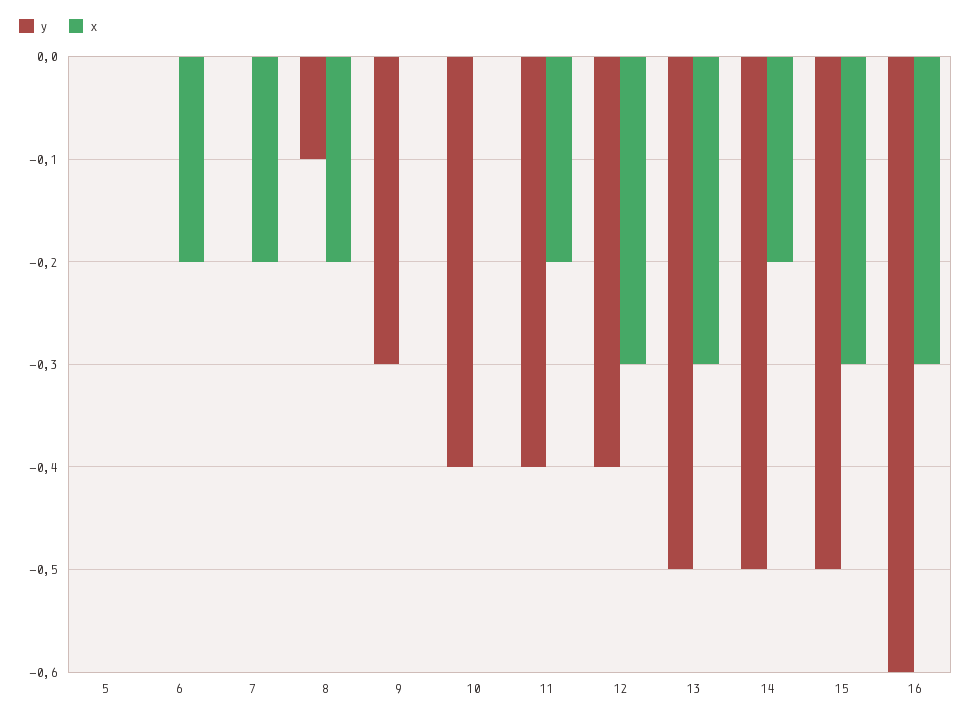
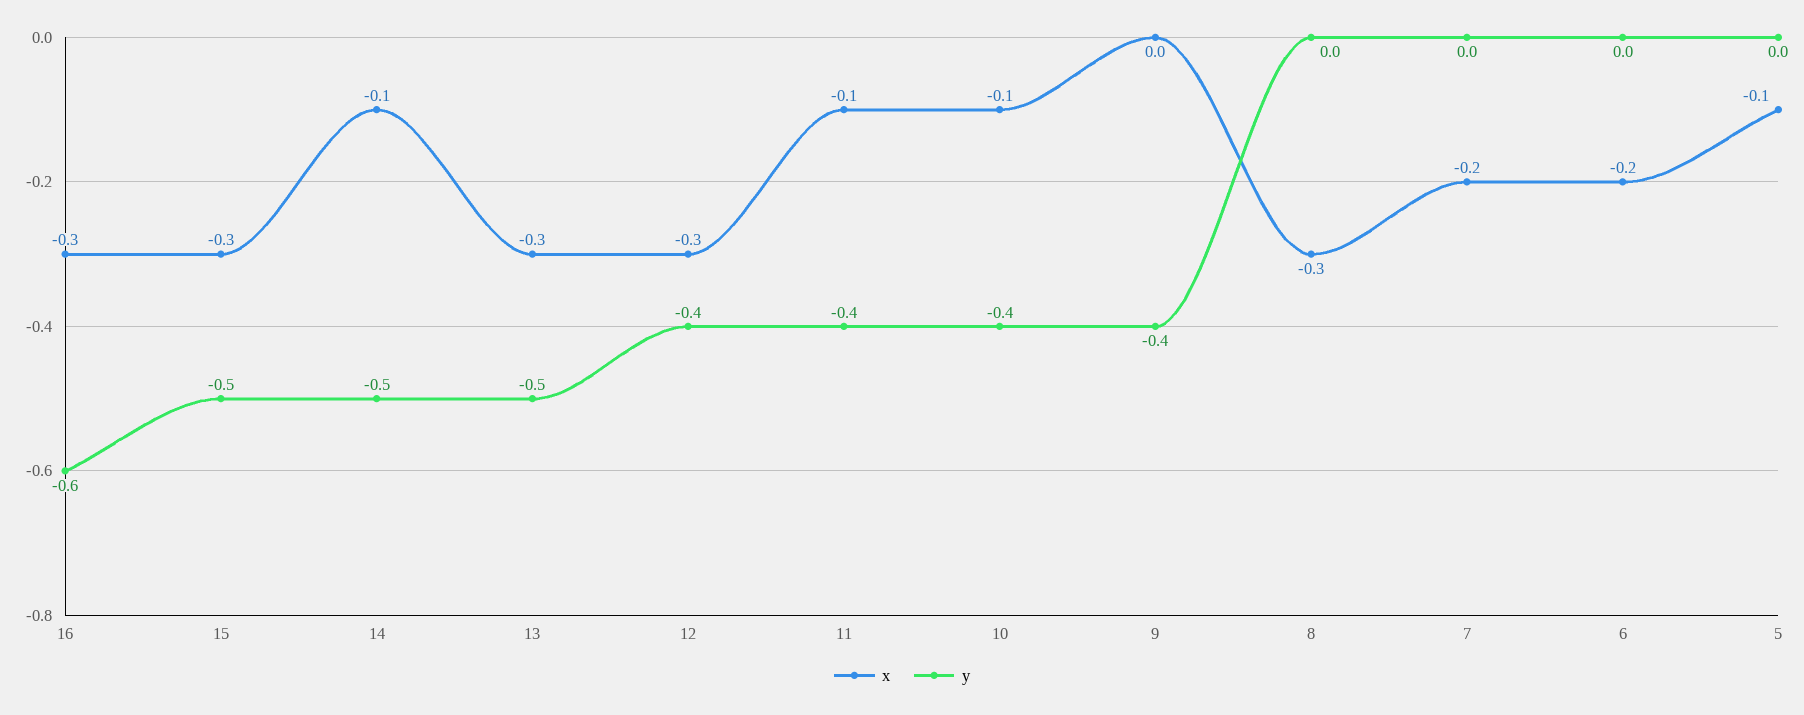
x, 5: 0 -> -0.1
y, 8: -0.1 -> 0
x, 8: -0.2 -> -0.3
y, 9: -0.3 -> -0.4
x, 10: 0 -> -0.1
x, 11: -0.2 -> -0.1
x, 14: -0.2 -> -0.1

